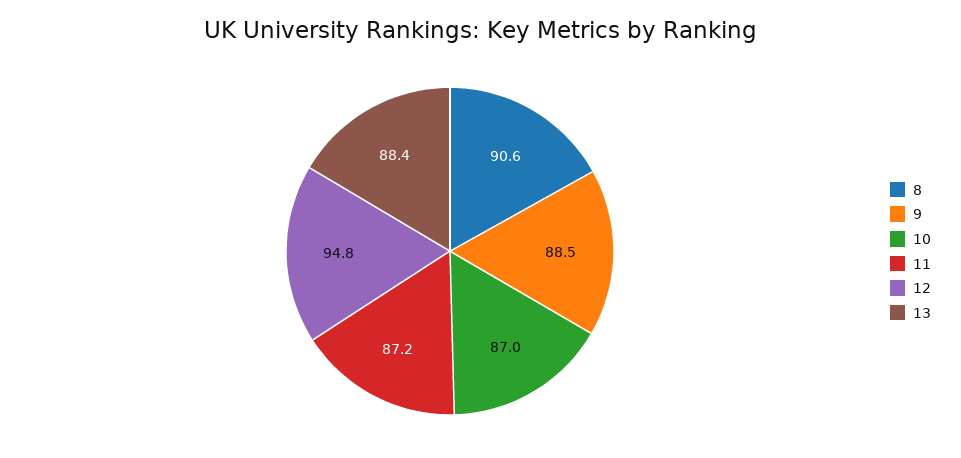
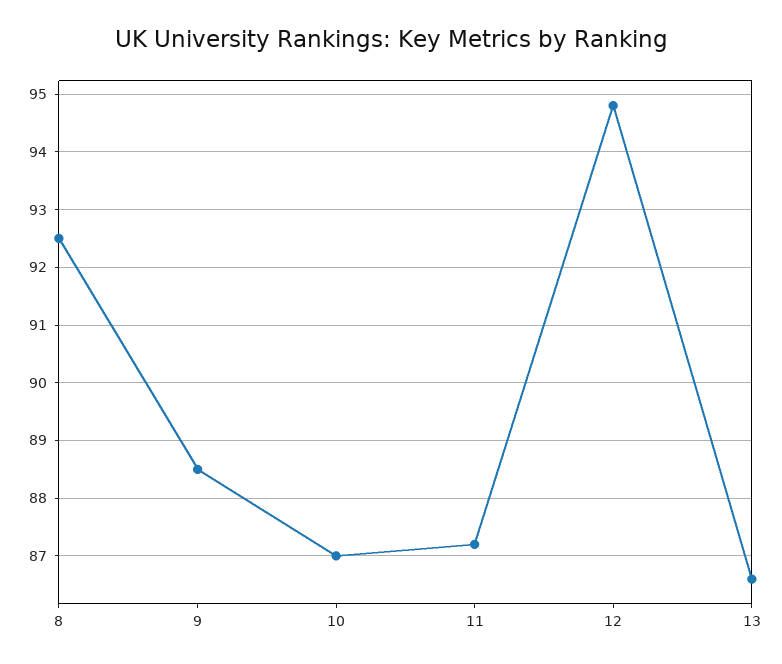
8: 90.6 -> 92.5
13: 88.4 -> 86.5

